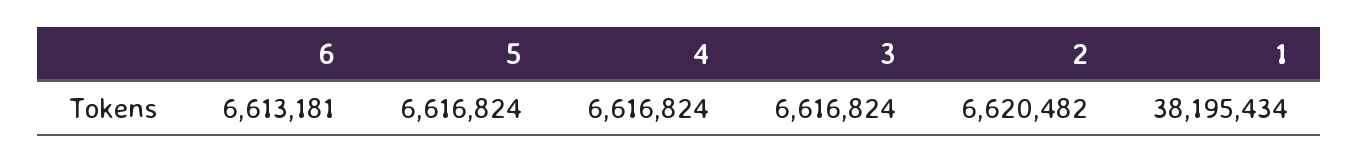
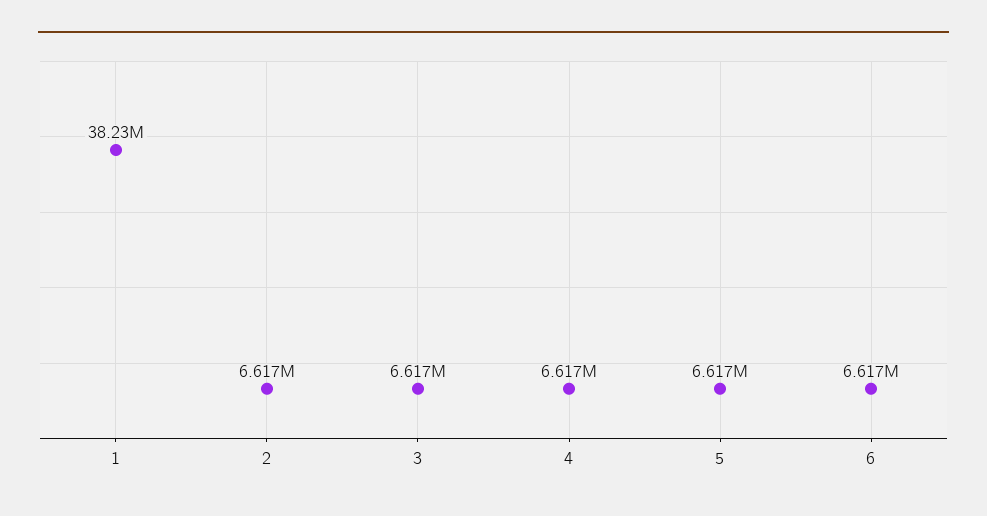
6: 6613181 -> 6617000
2: 6620482 -> 6617000
1: 38195434 -> 38230000

